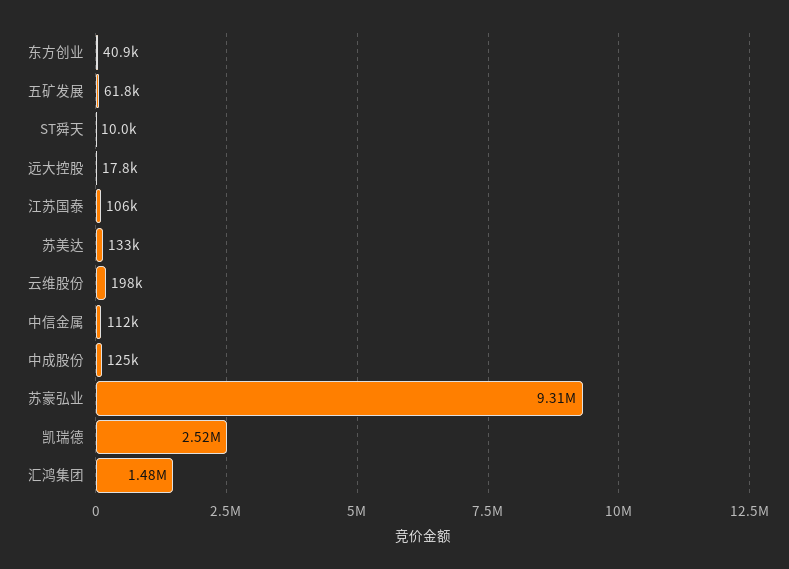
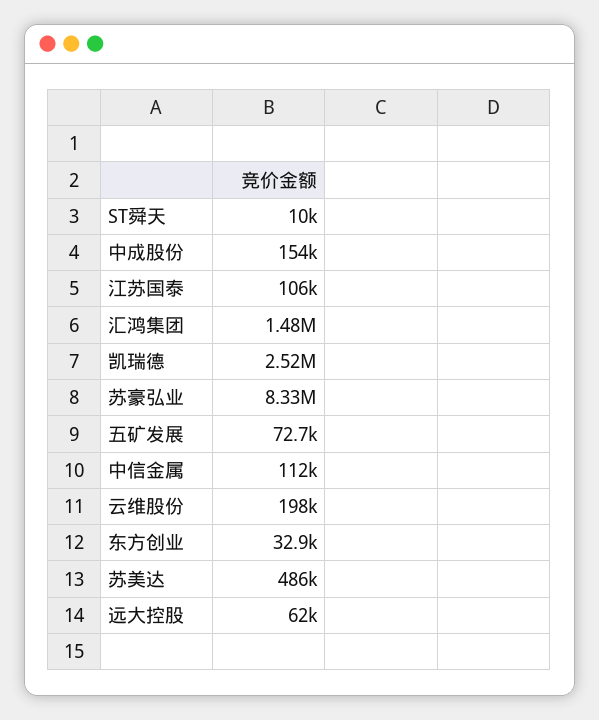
东方创业: 40900 -> 32900
五矿发展: 61800 -> 72700
远大控股: 17800 -> 62000
苏美达: 133000 -> 486000
中成股份: 125000 -> 154000
苏豪弘业: 9310000 -> 8330000

